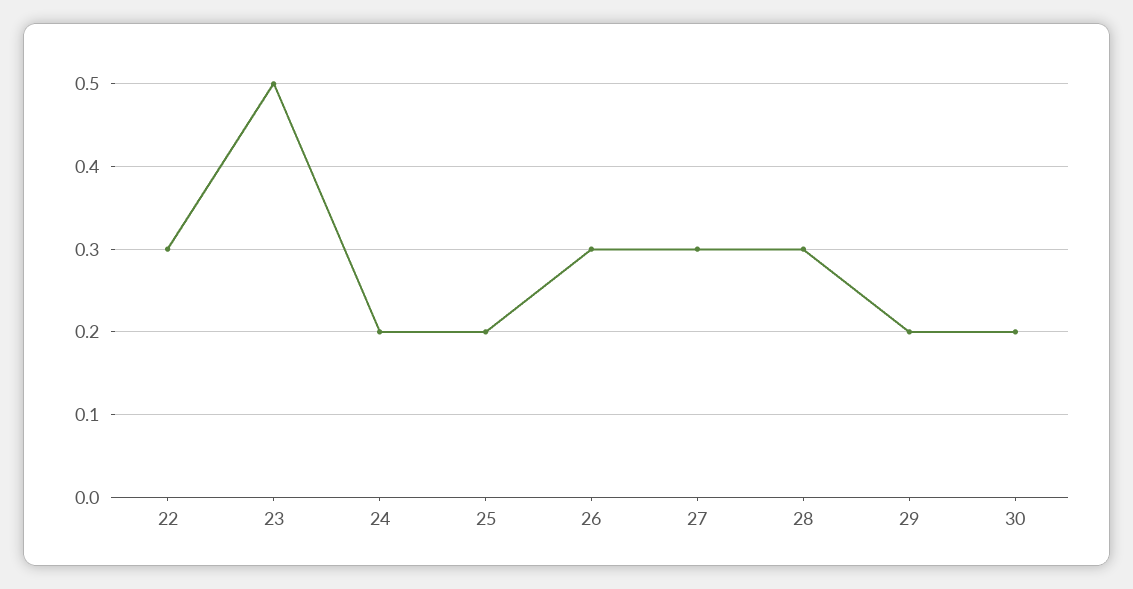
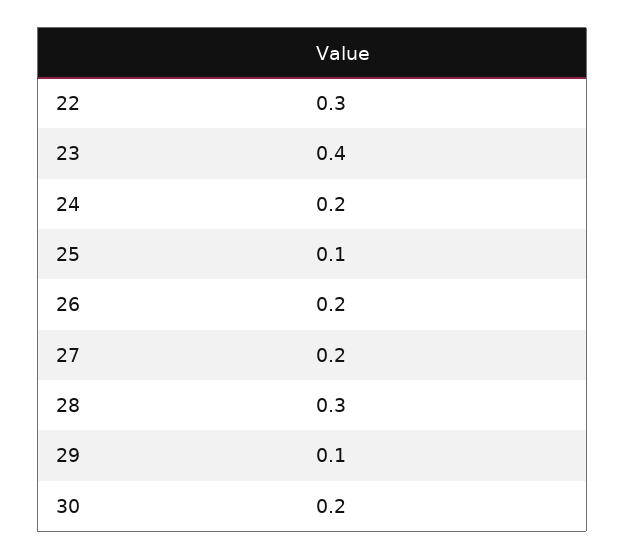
23: 0.5 -> 0.4
25: 0.2 -> 0.1
26: 0.3 -> 0.2
27: 0.3 -> 0.2
29: 0.2 -> 0.1

